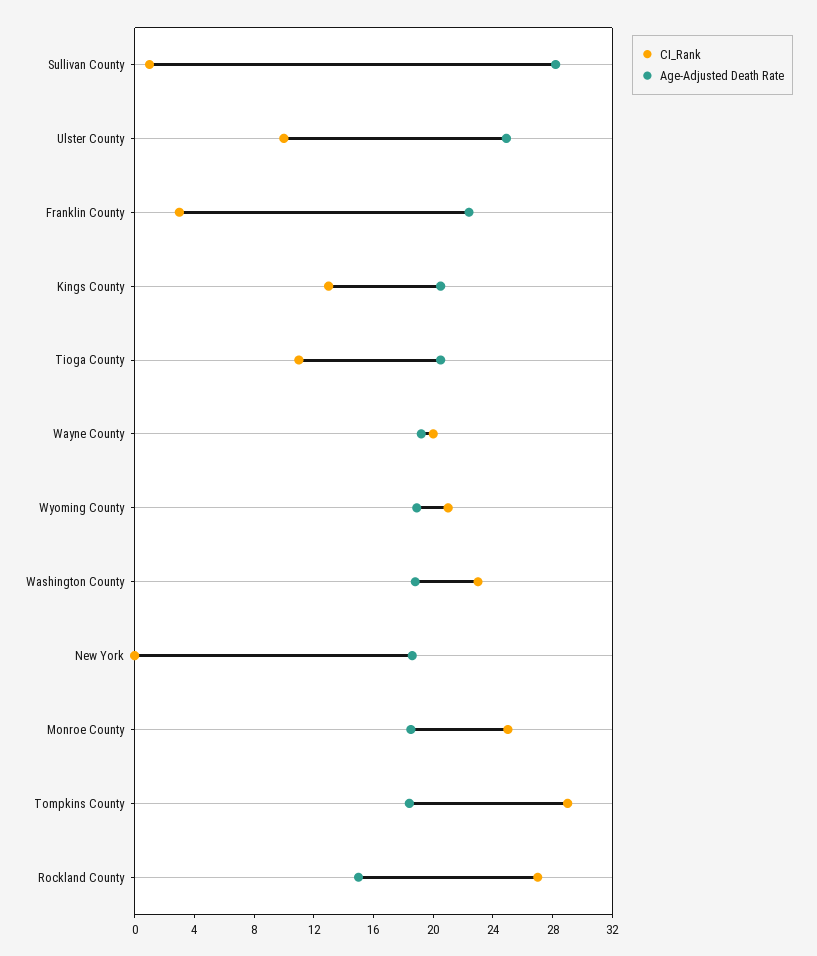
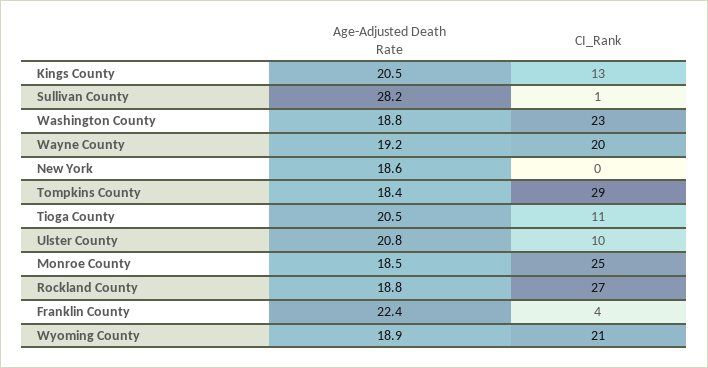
Age-Adjusted Death Rate, Ulster County: 25 -> 20.8
CI_Rank, Franklin County: 3 -> 4
Age-Adjusted Death Rate, Rockland County: 15 -> 18.8

